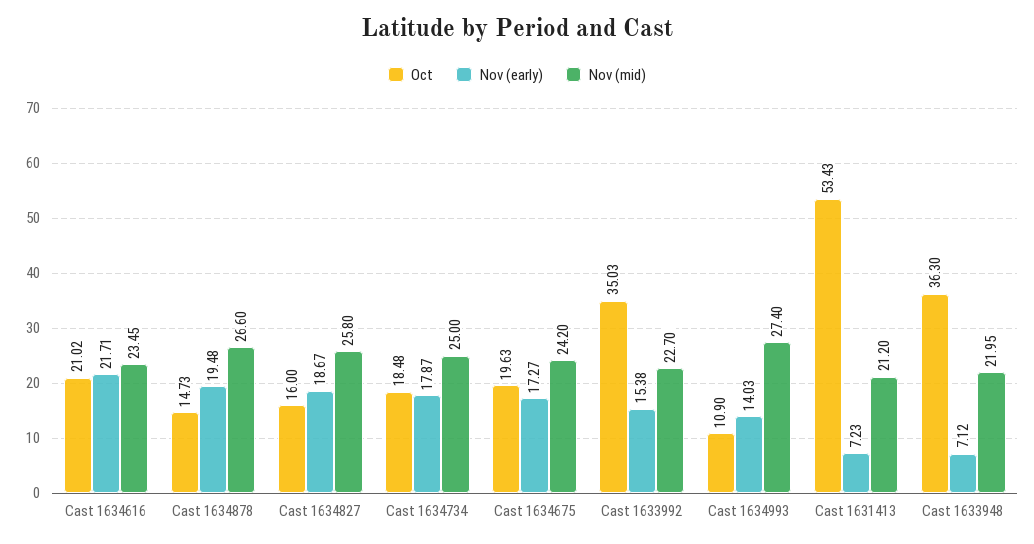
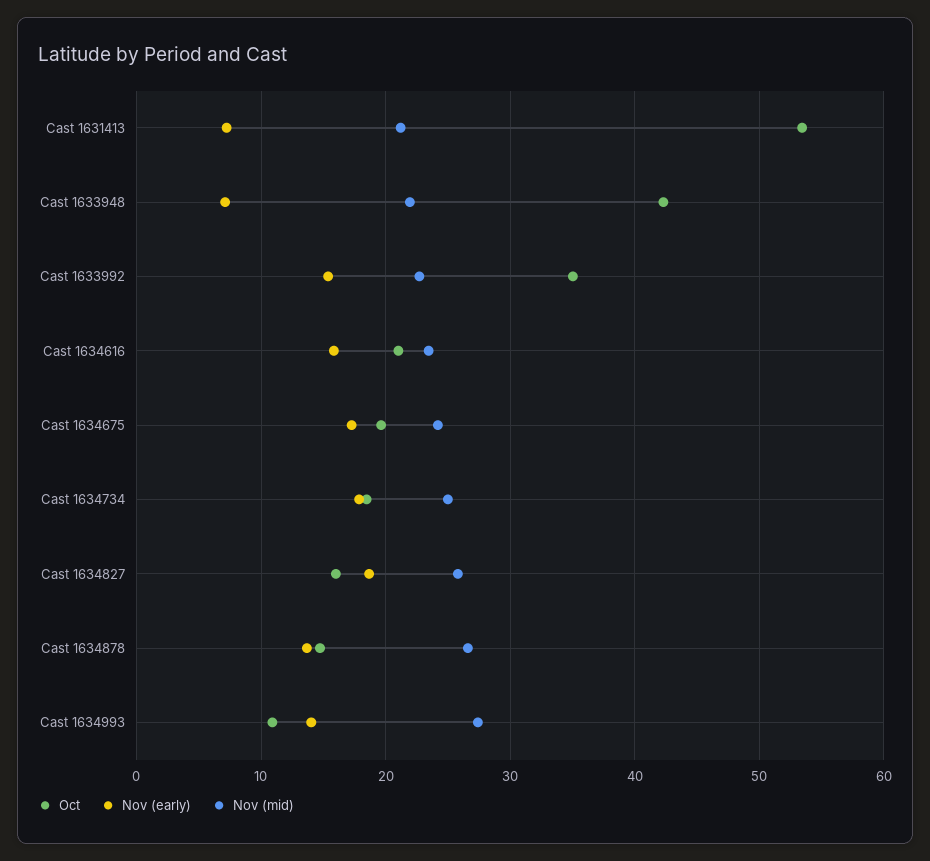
Nov (early), Cast 1634616: 21.71 -> 16
Nov (early), Cast 1634878: 19.48 -> 14
Oct, Cast 1633948: 36.3 -> 42

